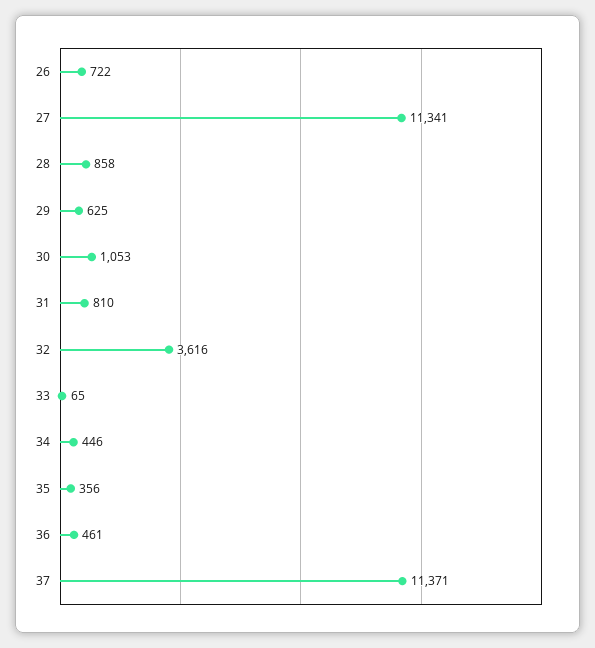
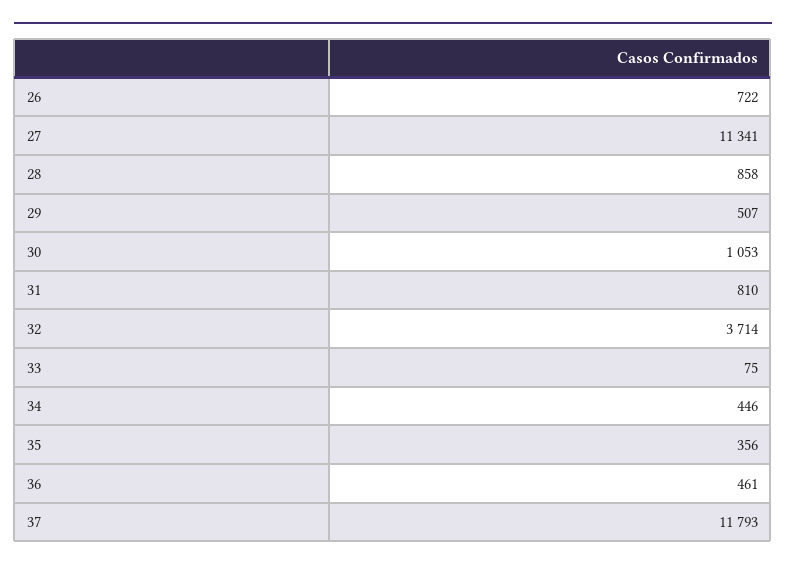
29: 625 -> 507
32: 3616 -> 3714
33: 65 -> 75
37: 11371 -> 11793

